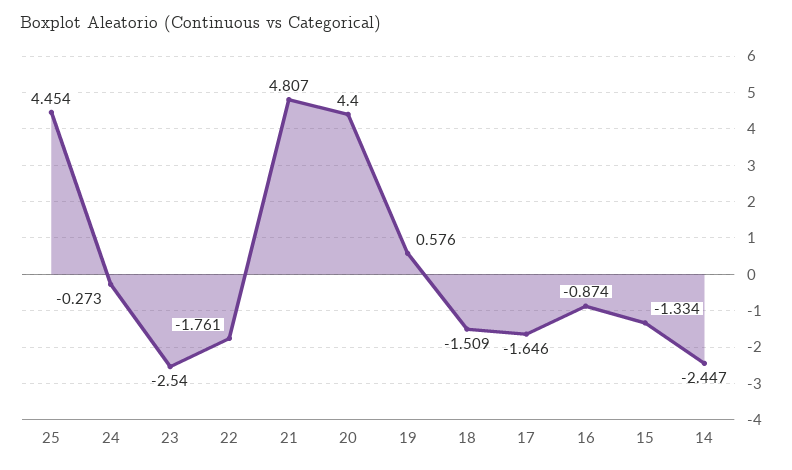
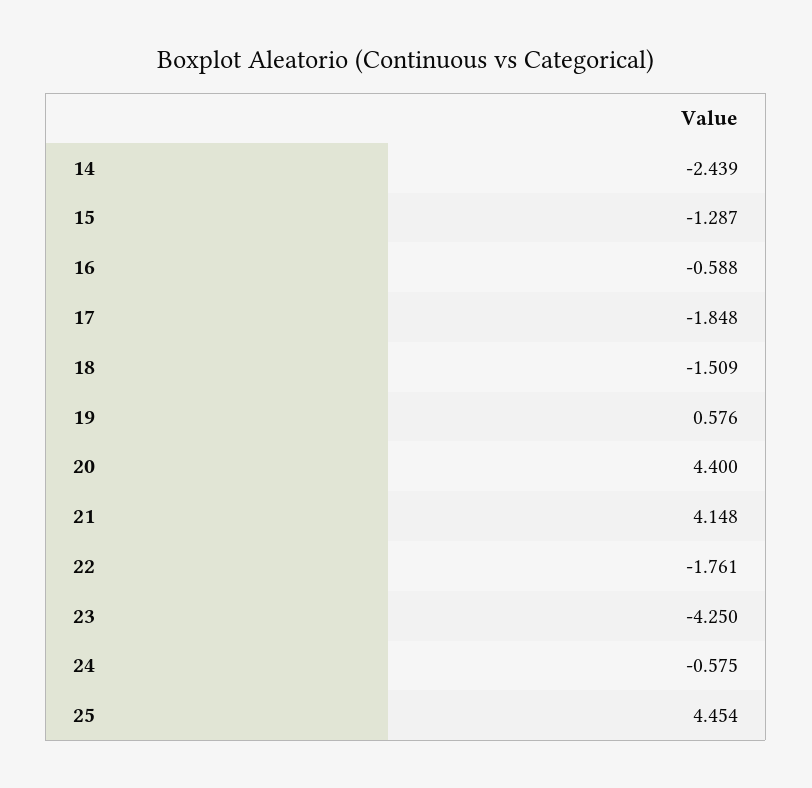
24: -0.273 -> -0.575
23: -2.54 -> -4.25
21: 4.807 -> 4.148
17: -1.646 -> -1.848
16: -0.874 -> -0.588
15: -1.334 -> -1.287
14: -2.447 -> -2.439

